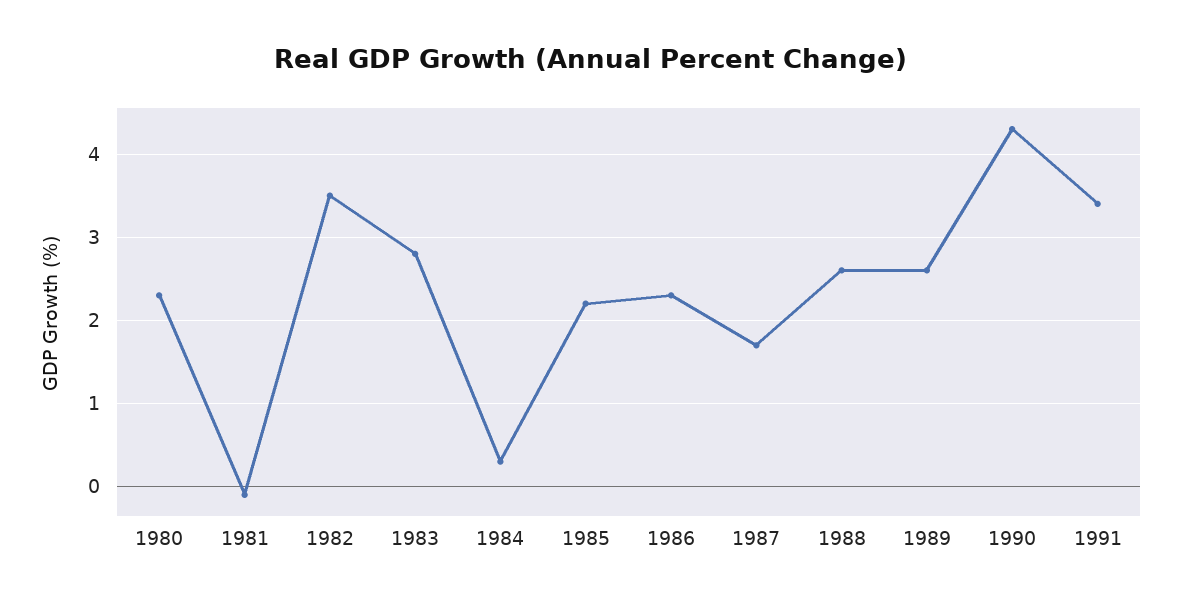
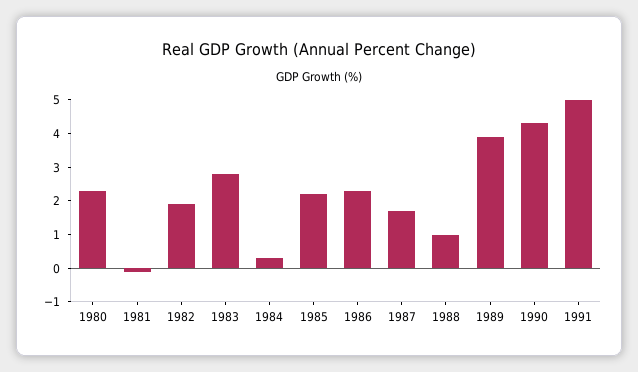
1982: 3.5 -> 2
1988: 2.6 -> 1
1989: 2.6 -> 4
1991: 3.4 -> 5

